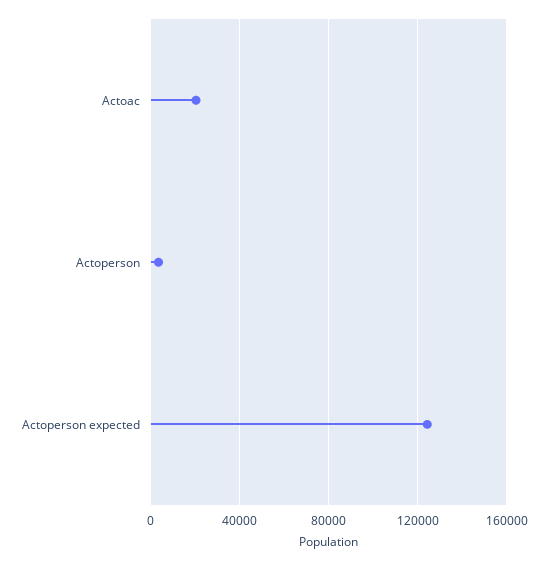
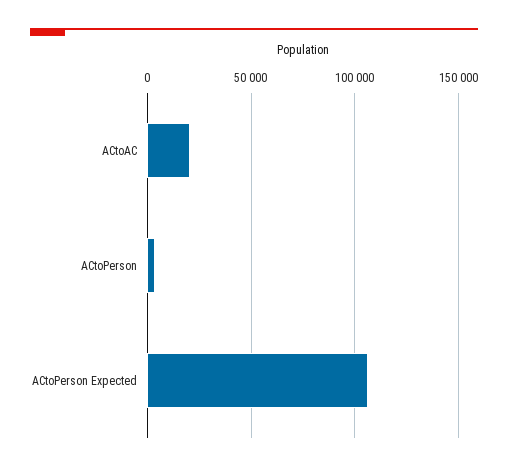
Actoperson expected: 125000 -> 105000

